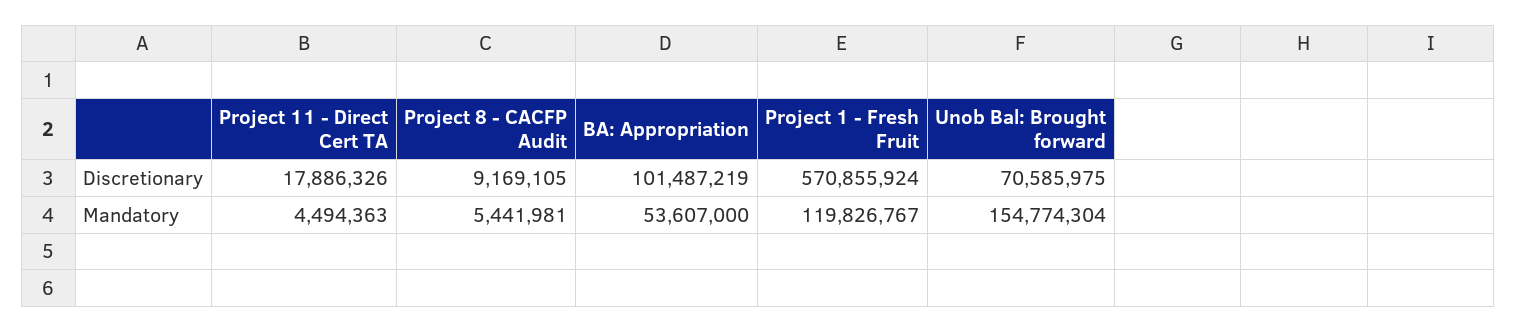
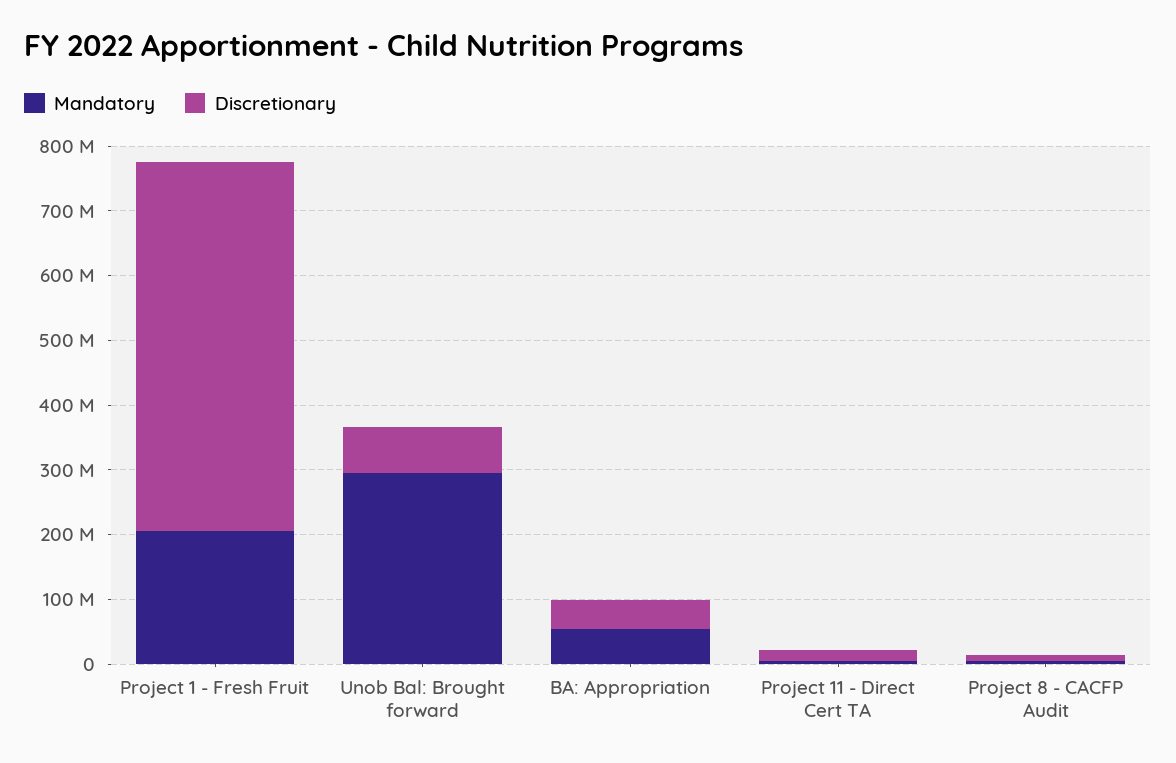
Discretionary, BA: Appropriation: 101487219 -> 40000000
Mandatory, Project 1 - Fresh Fruit: 119826767 -> 200000000
Mandatory, Unob Bal: Brought forward: 154774304 -> 300000000

